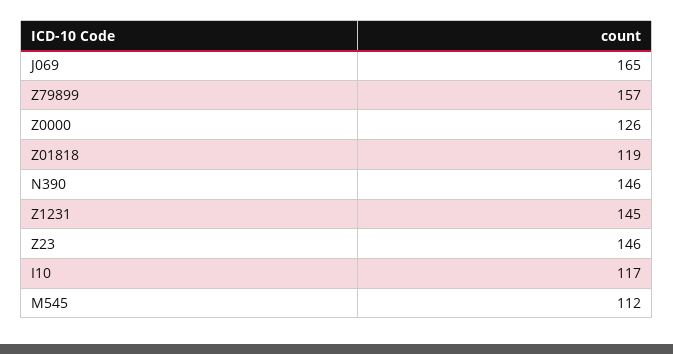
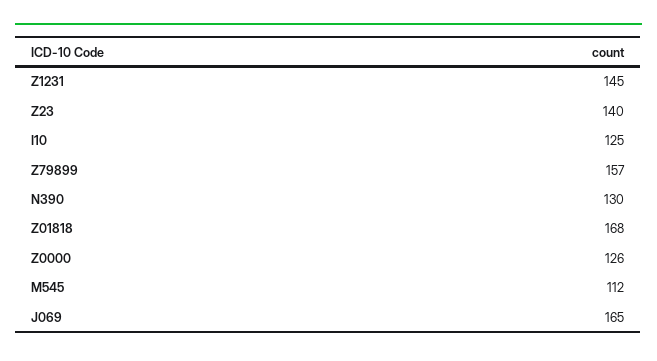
Z01818: 119 -> 168
N390: 146 -> 130
Z23: 146 -> 140
I10: 117 -> 125

